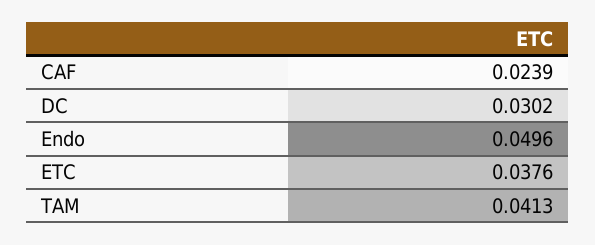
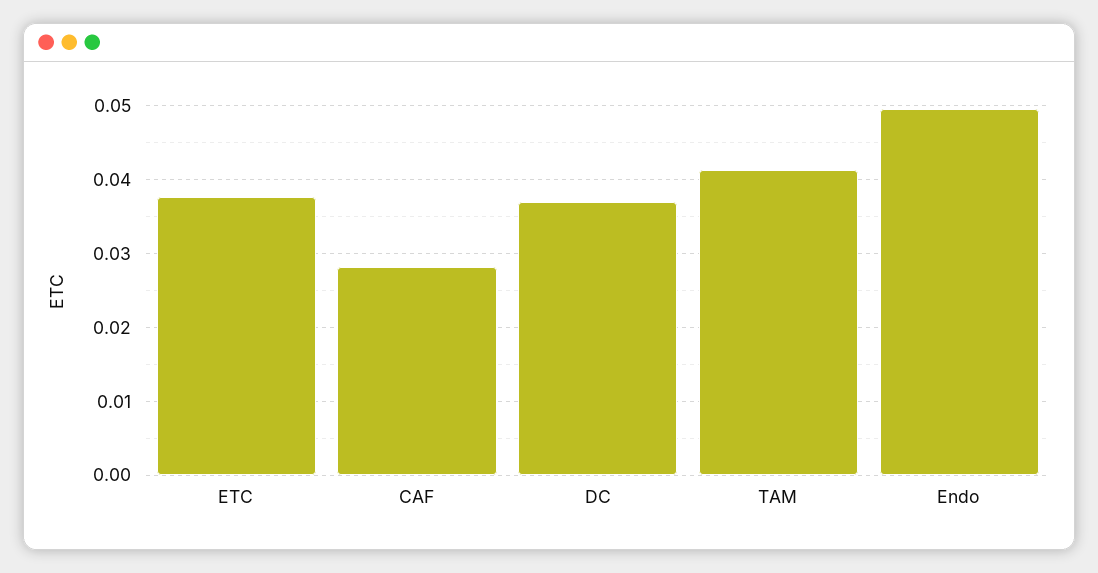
CAF: 0.0239 -> 0.028
DC: 0.0302 -> 0.037

